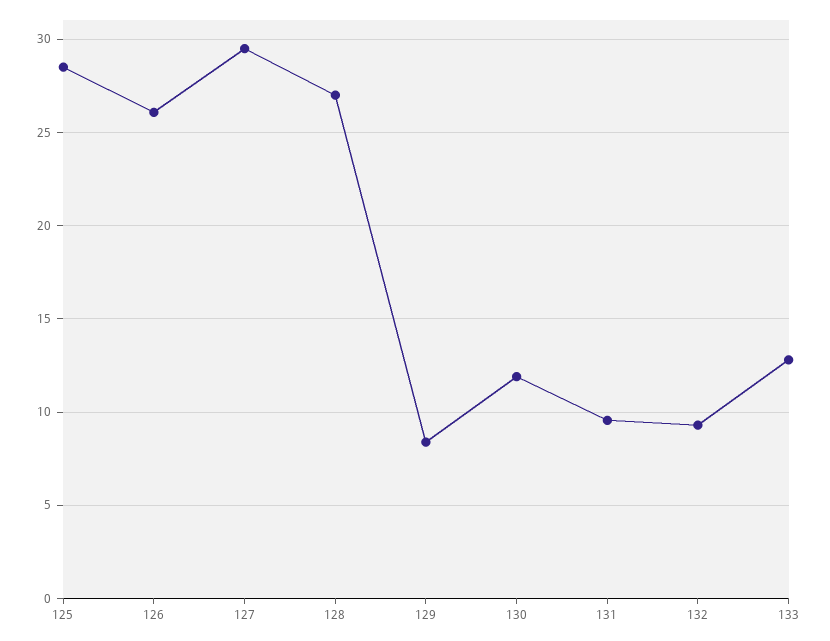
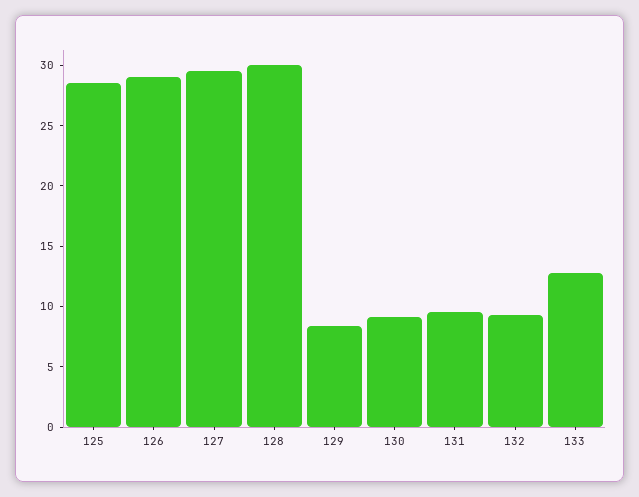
126: 26 -> 29
128: 27 -> 30
130: 12 -> 9

